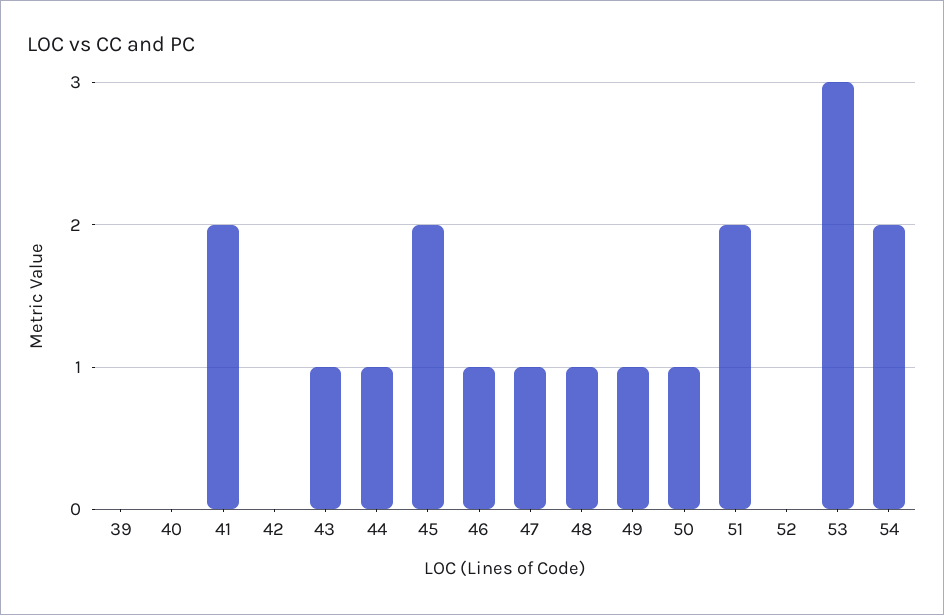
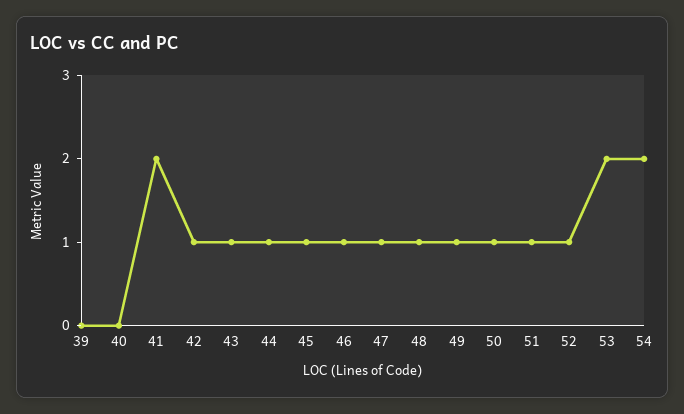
42: 0 -> 1
45: 2 -> 1
51: 2 -> 1
52: 0 -> 1
53: 3 -> 2

